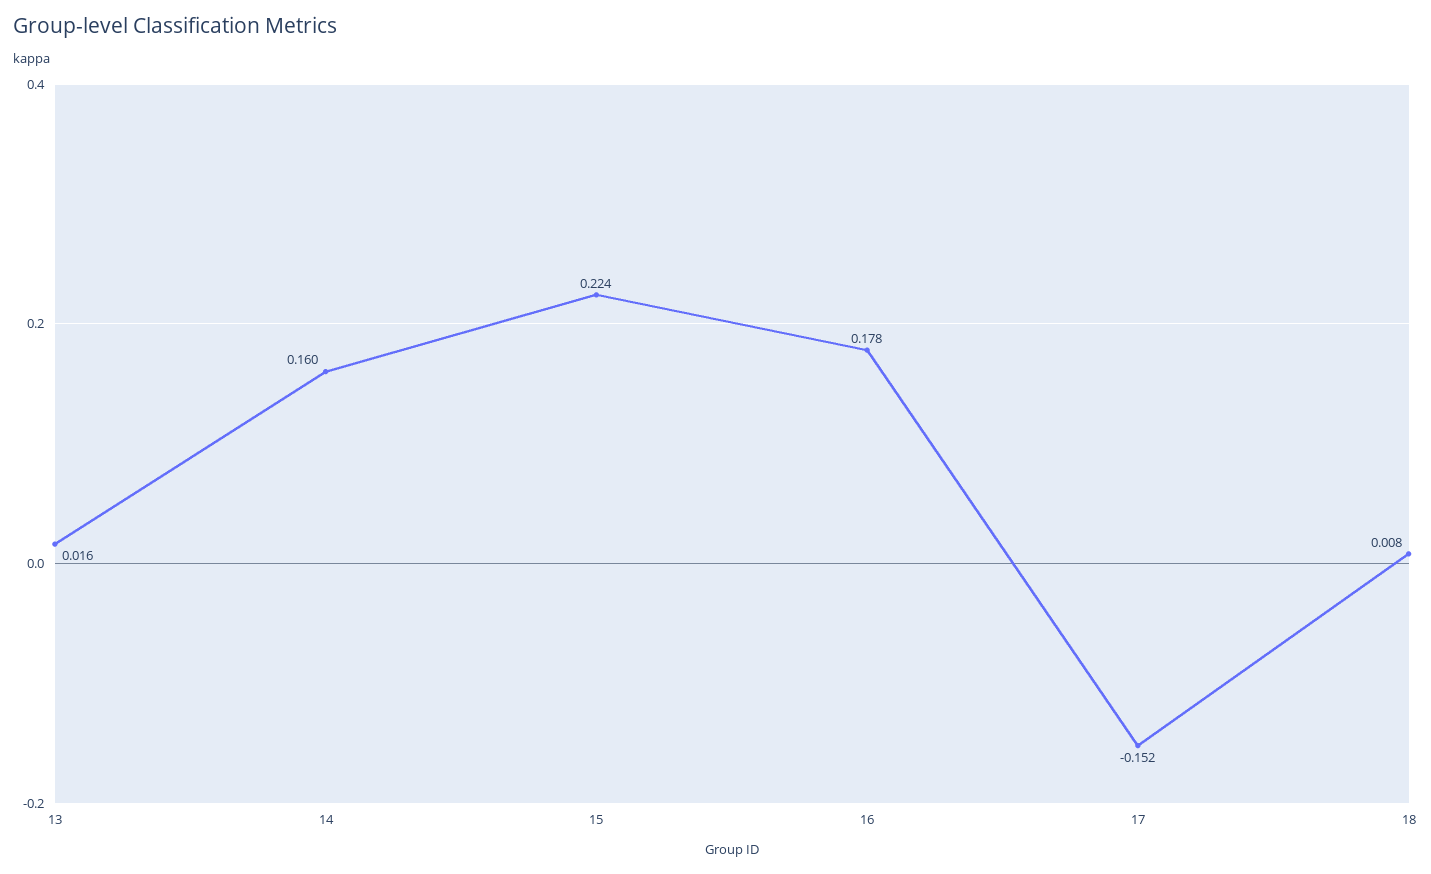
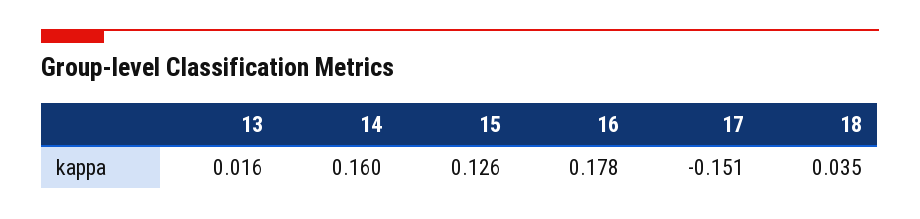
15: 0.224 -> 0.126
17: -0.152 -> -0.151
18: 0.008 -> 0.035

